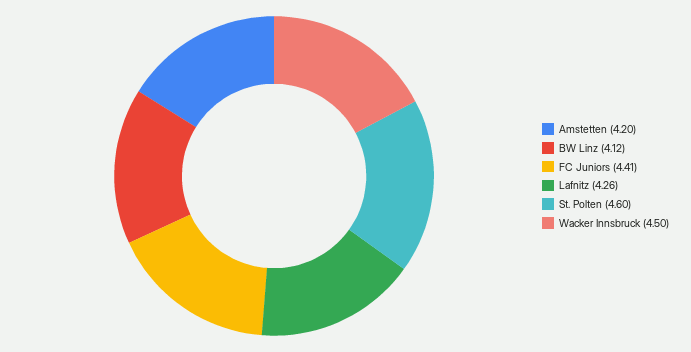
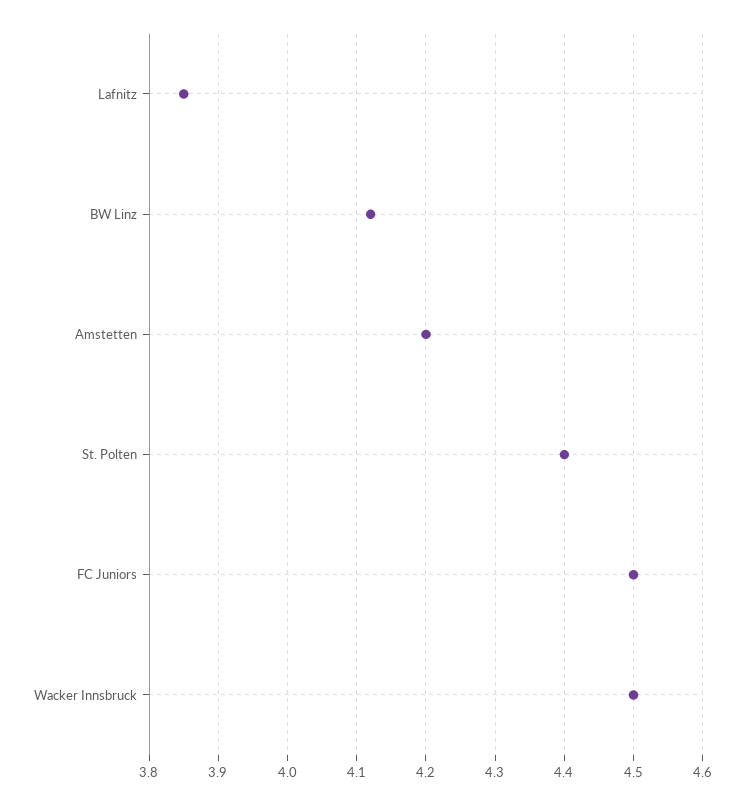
FC Juniors: 4.41 -> 4.5
Lafnitz: 4.26 -> 3.85
St. Polten: 4.6 -> 4.4

